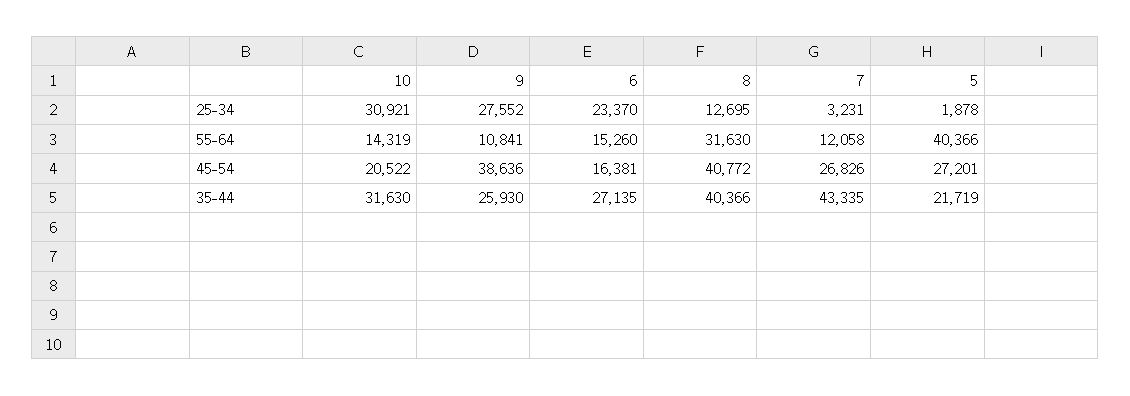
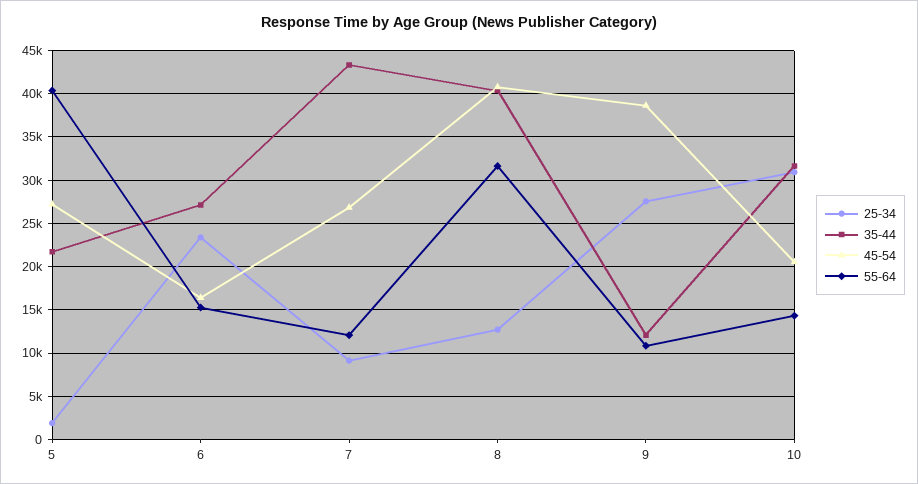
25-34, 7: 3231 -> 9000
35-44, 9: 25930 -> 12000

